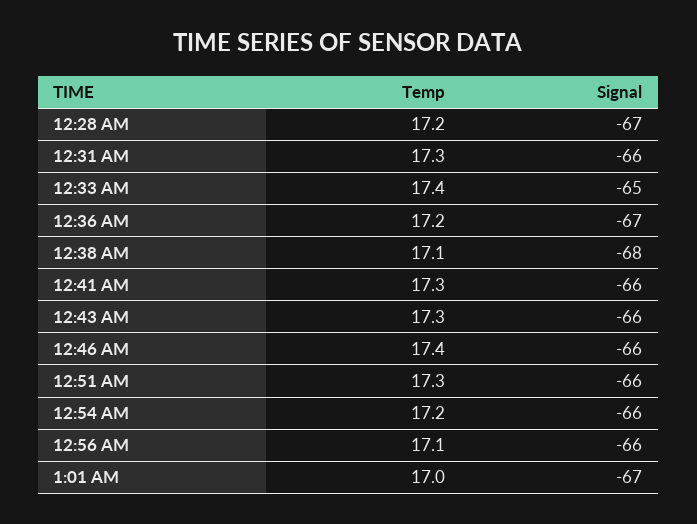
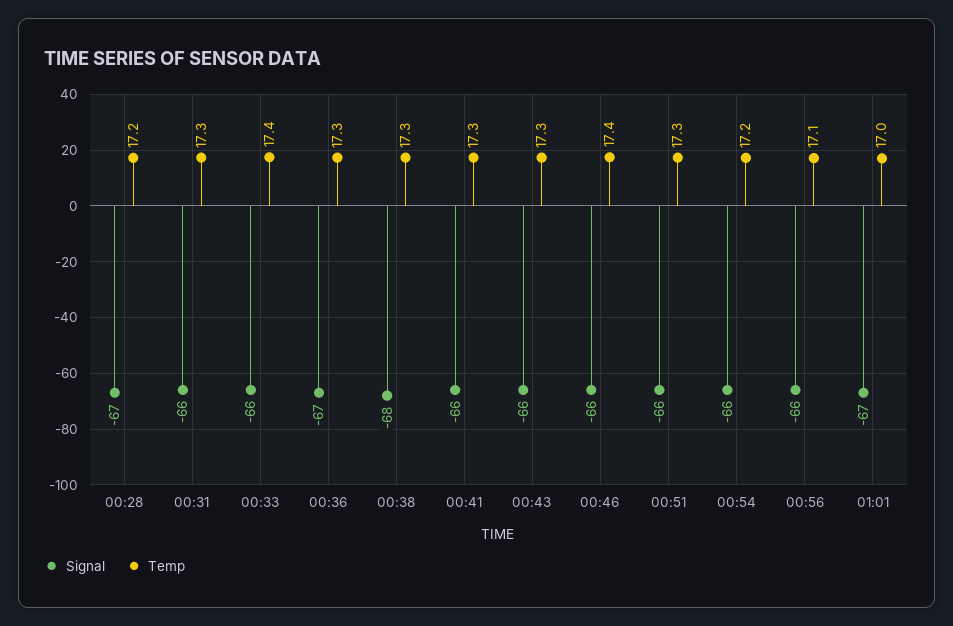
Signal, 12:33 AM: -65 -> -66
Temp, 12:36 AM: 17.2 -> 17.3
Temp, 12:38 AM: 17.1 -> 17.3

